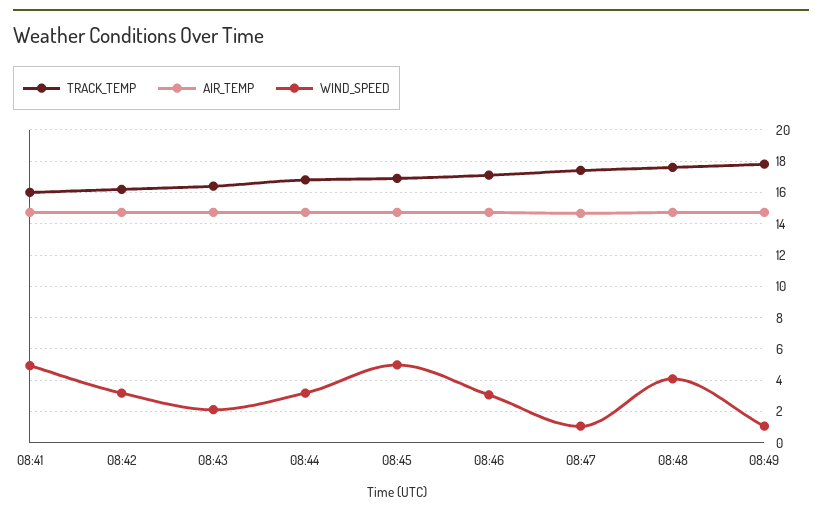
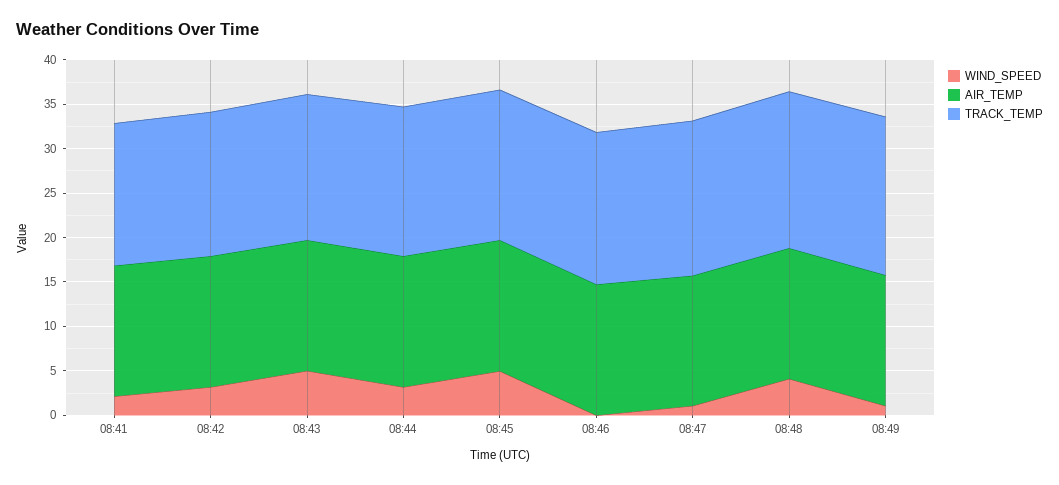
WIND_SPEED, 08:41: 5 -> 2
WIND_SPEED, 08:43: 2 -> 5
WIND_SPEED, 08:46: 3 -> 0

